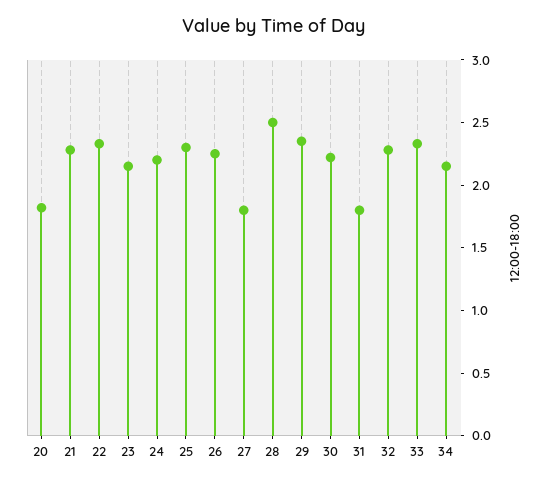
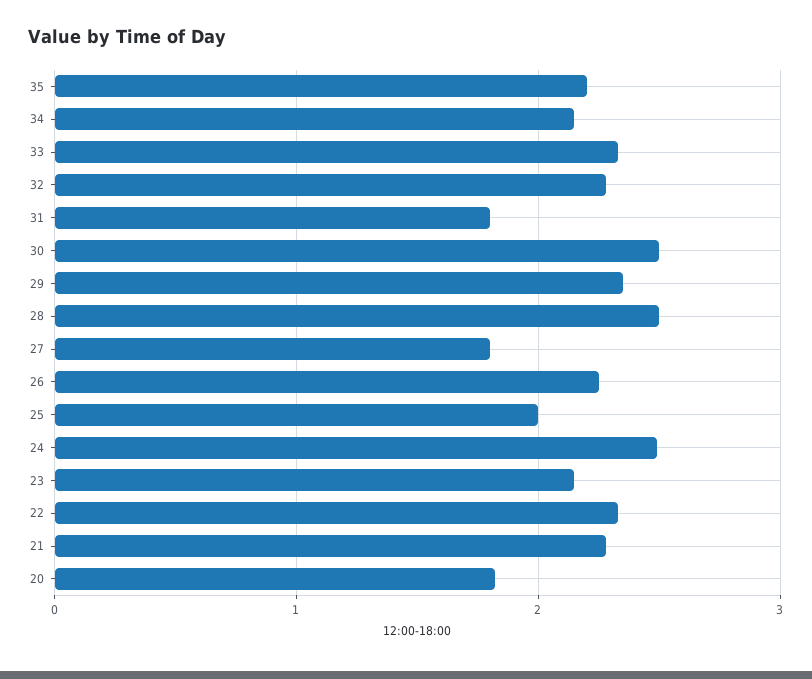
24: 2.2 -> 2.5
25: 2.3 -> 2
30: 2.2 -> 2.5
35: none -> 2.2

